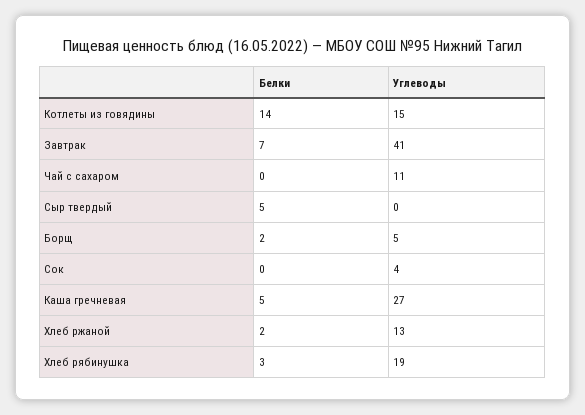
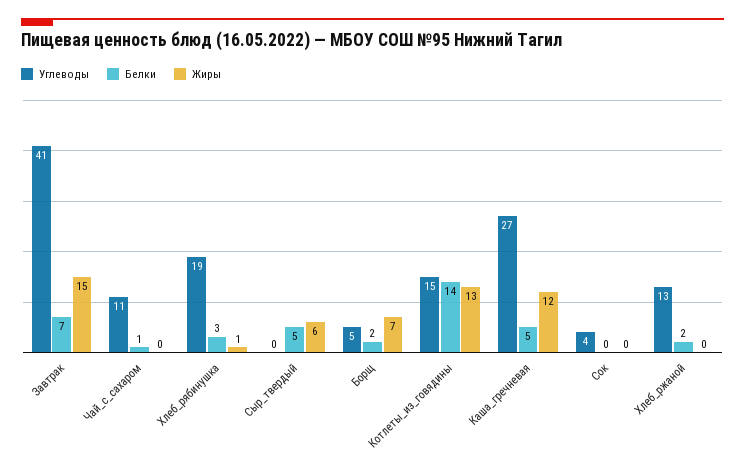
Белки, Чай с сахаром: 0 -> 1
Жиры, Завтрак: none -> 15
Жиры, Чай с сахаром: none -> 0
Жиры, Хлеб рябинушка: none -> 1
Жиры, Сыр твердый: none -> 6
Жиры, Борщ: none -> 7
Жиры, Котлеты из говядины: none -> 13
Жиры, Каша гречневая: none -> 12
Жиры, Сок: none -> 0
Жиры, Хлеб ржаной: none -> 0

